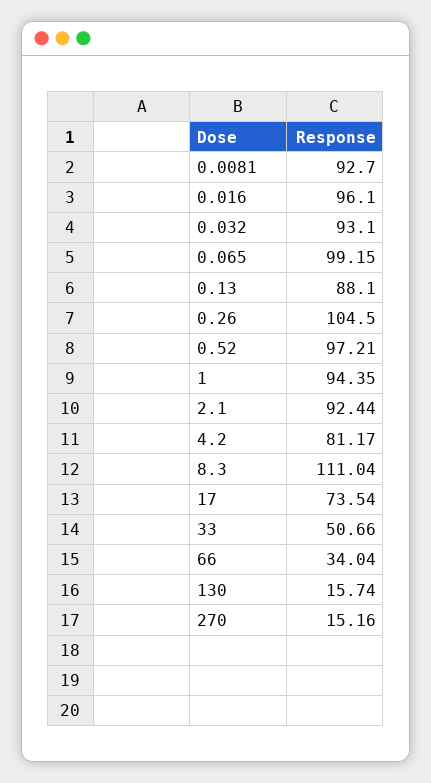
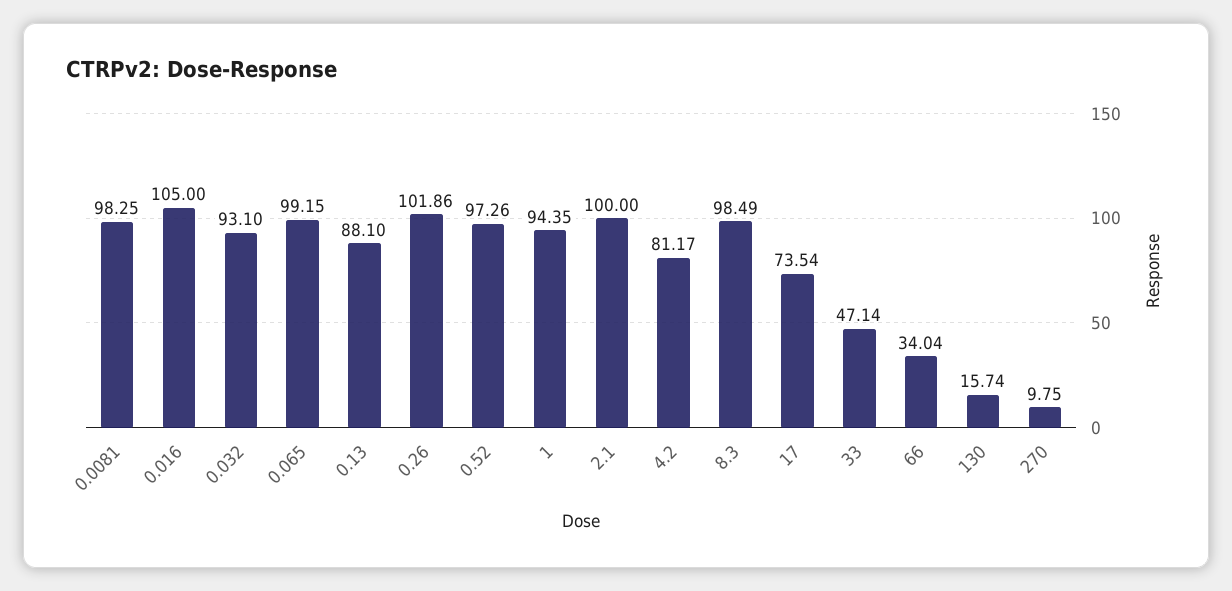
0.0081: 92.7 -> 98.25
0.016: 96.1 -> 105
0.26: 104.5 -> 101.86
0.52: 97.21 -> 97.26
2.1: 92.44 -> 100
8.3: 111.04 -> 98.49
33: 50.66 -> 47.14
270: 15.16 -> 9.75

